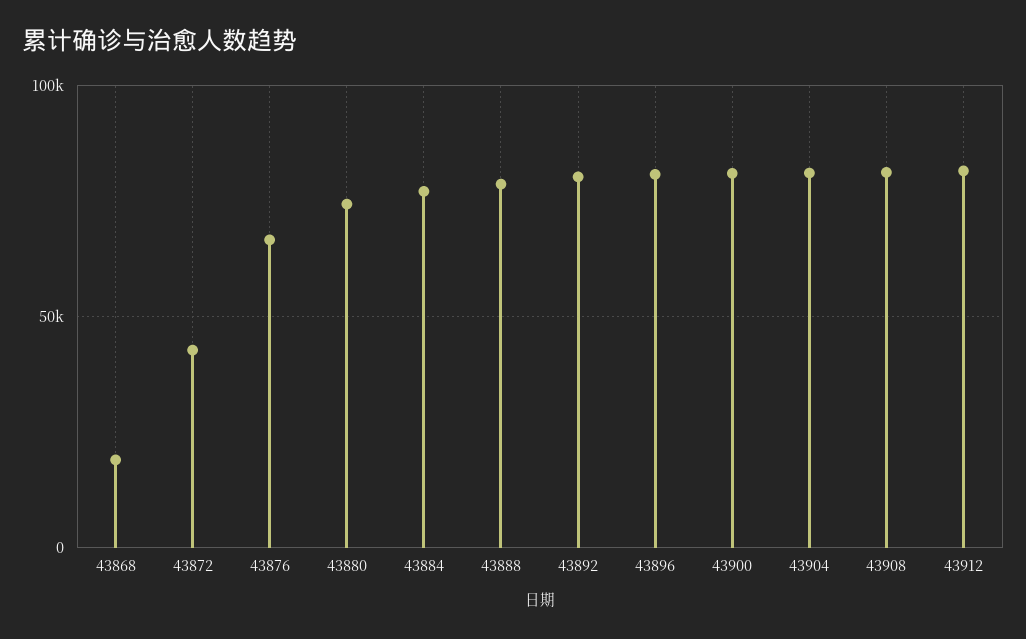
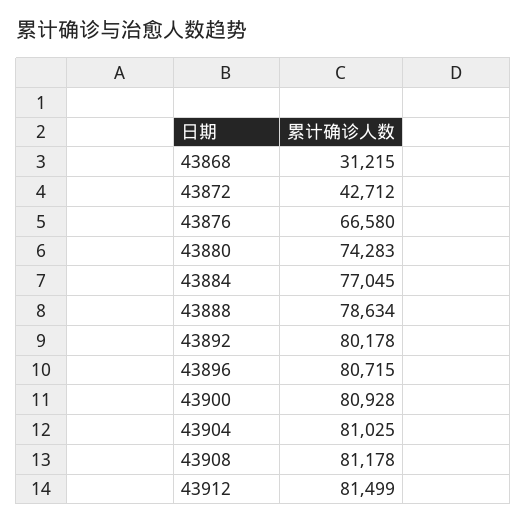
43868: 20000 -> 31215

